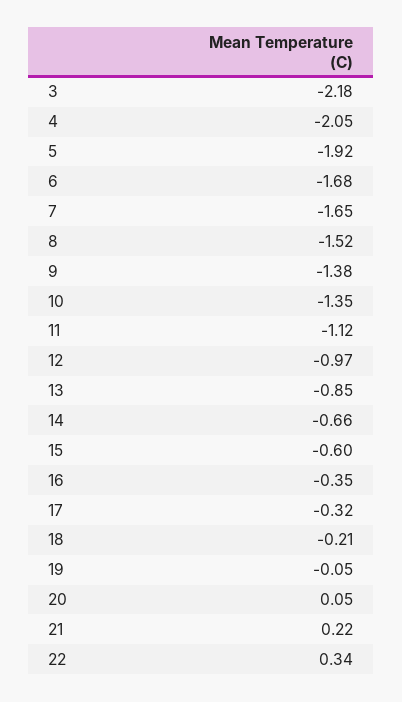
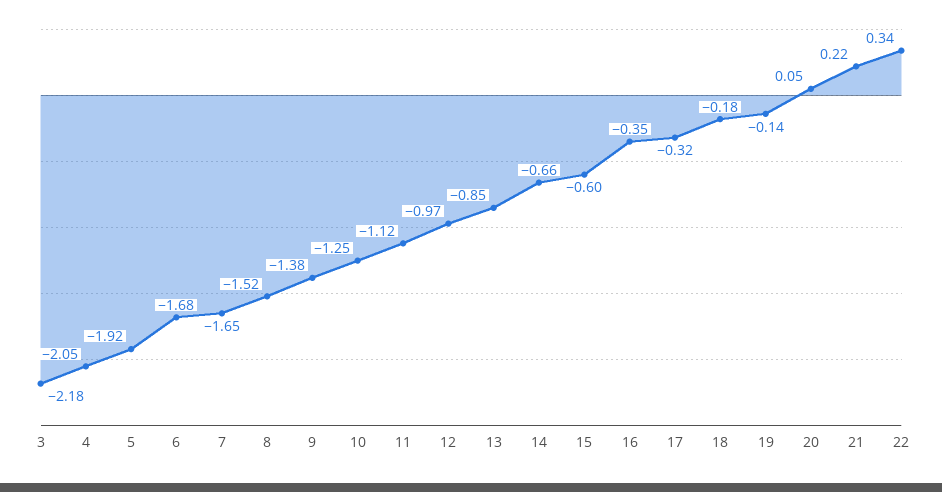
10: -1.35 -> -1.25
18: -0.21 -> -0.18
19: -0.05 -> -0.14

